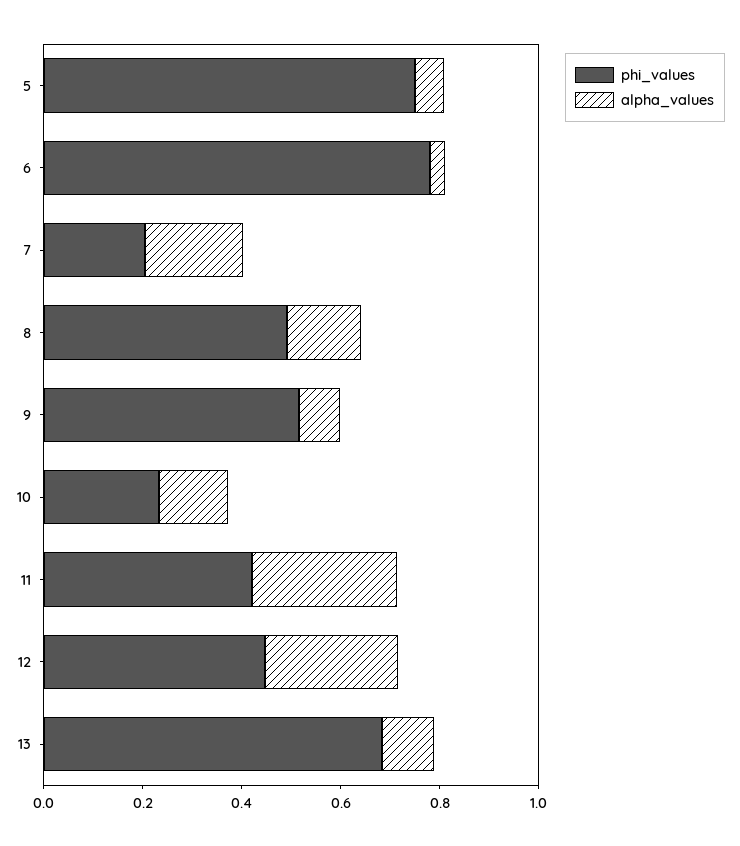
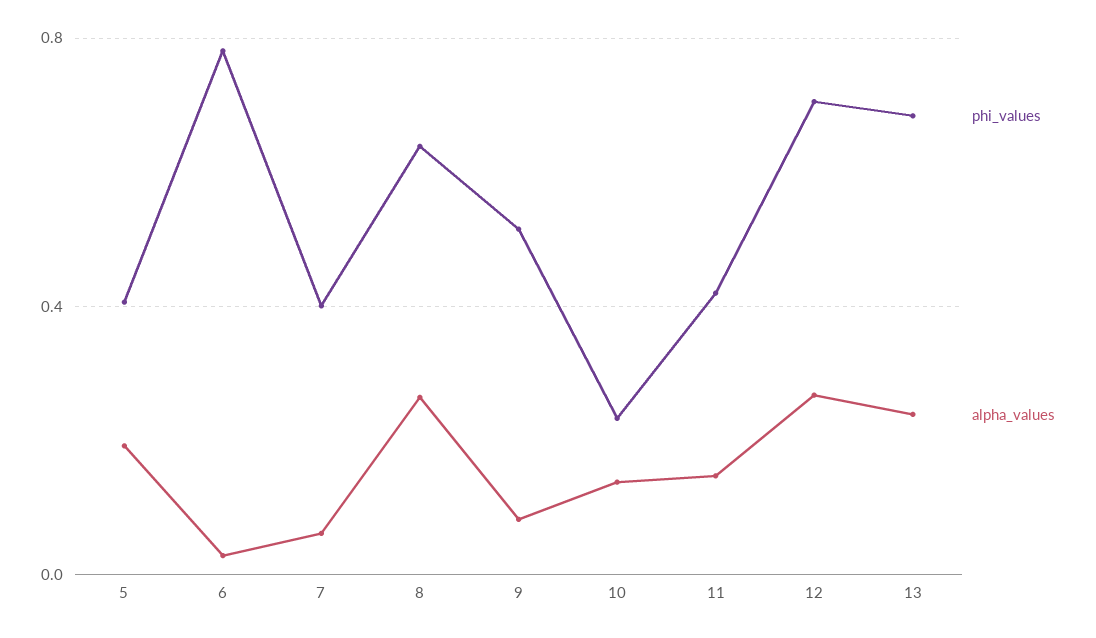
phi_values, 5: 0.75 -> 0.4
alpha_values, 5: 0.05 -> 0.2
phi_values, 7: 0.2 -> 0.4
alpha_values, 7: 0.2 -> 0.05
phi_values, 8: 0.5 -> 0.65
alpha_values, 8: 0.15 -> 0.25
alpha_values, 11: 0.3 -> 0.15
phi_values, 12: 0.45 -> 0.7
alpha_values, 13: 0.1 -> 0.25

